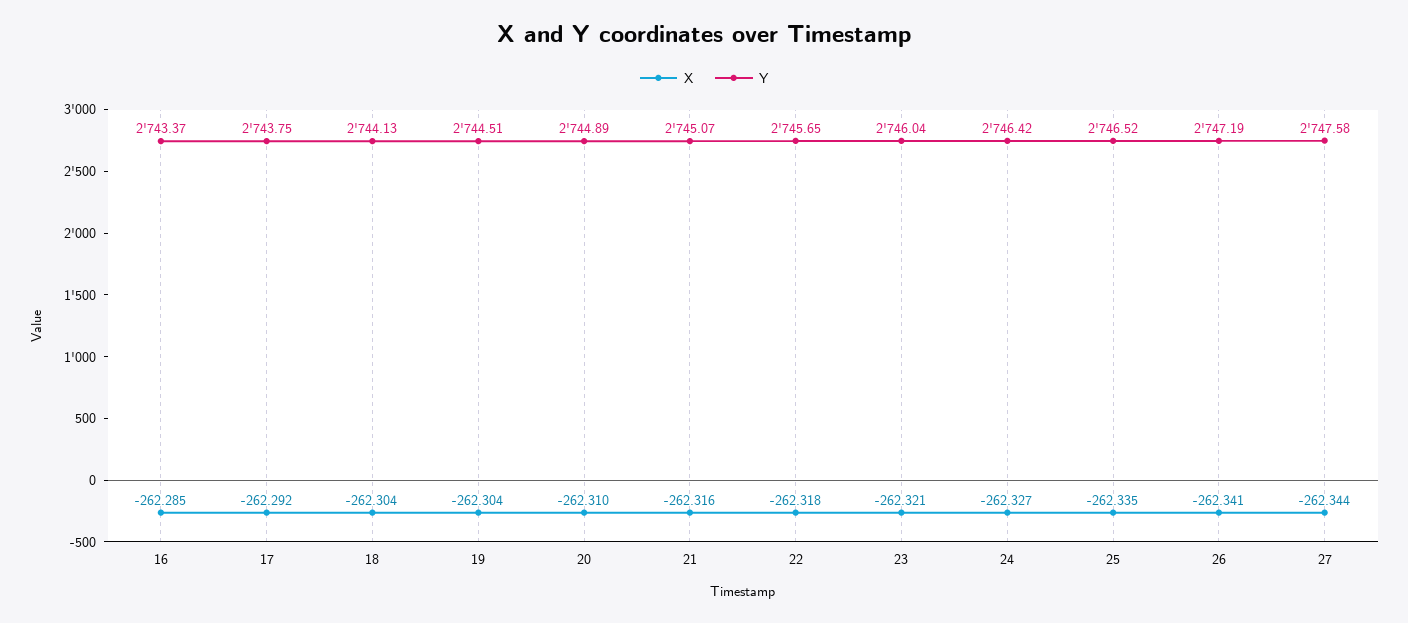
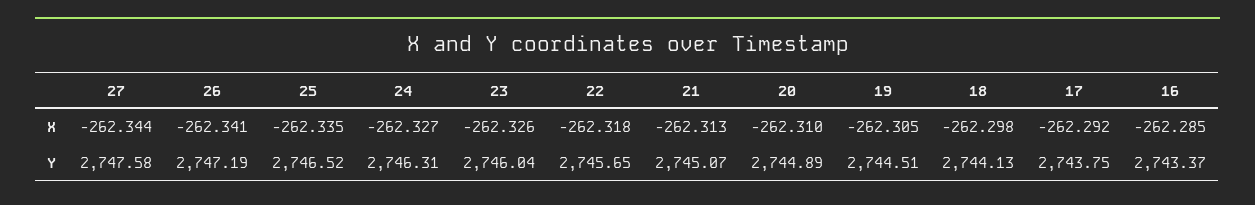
X, 18: -262.304 -> -262.298
X, 19: -262.304 -> -262.305
X, 21: -262.316 -> -262.313
X, 23: -262.321 -> -262.326
Y, 24: 2746.42 -> 2746.31

